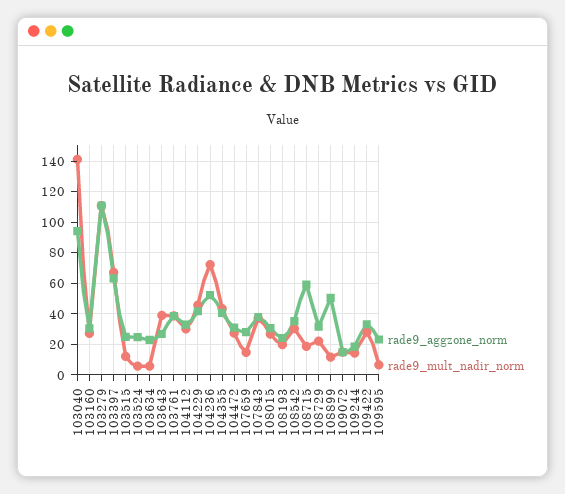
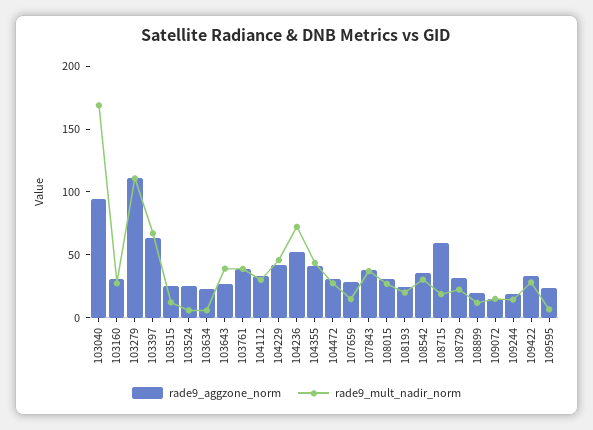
rade9_mult_nadir_norm, 103040: 140 -> 170
rade9_aggzone_norm, 108899: 50 -> 20

